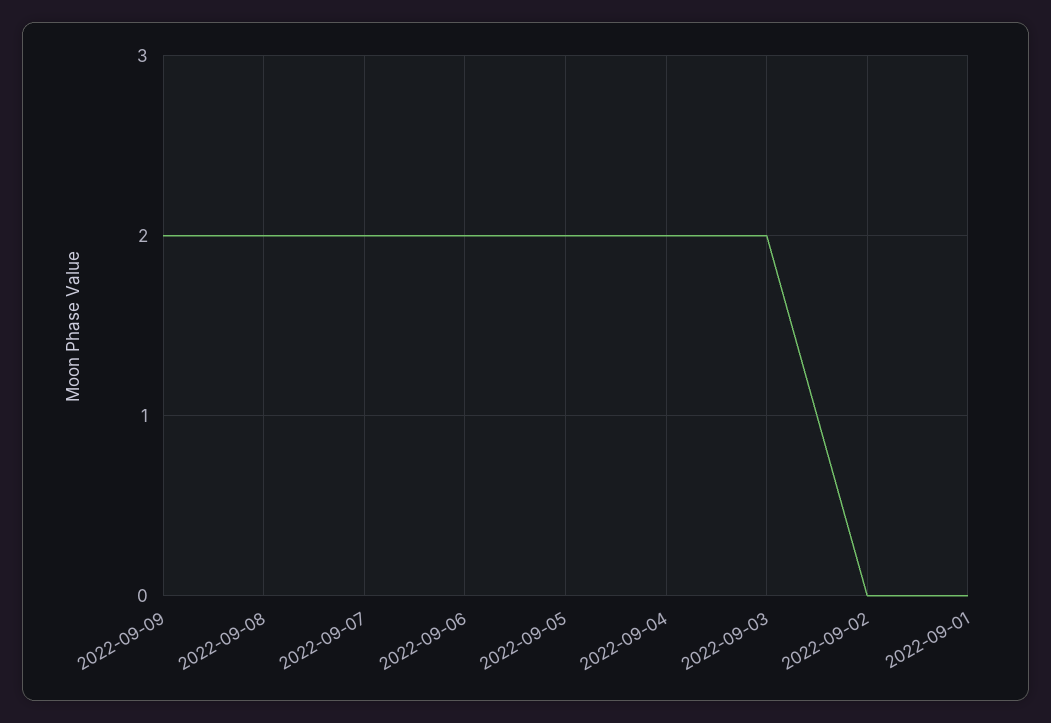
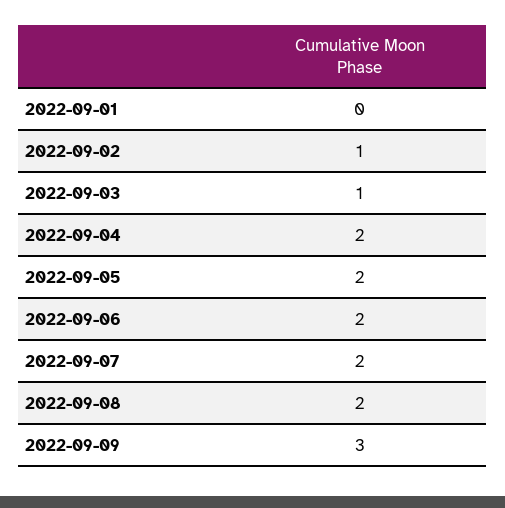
2022-09-09: 2 -> 3
2022-09-03: 2 -> 1
2022-09-02: 0 -> 1

